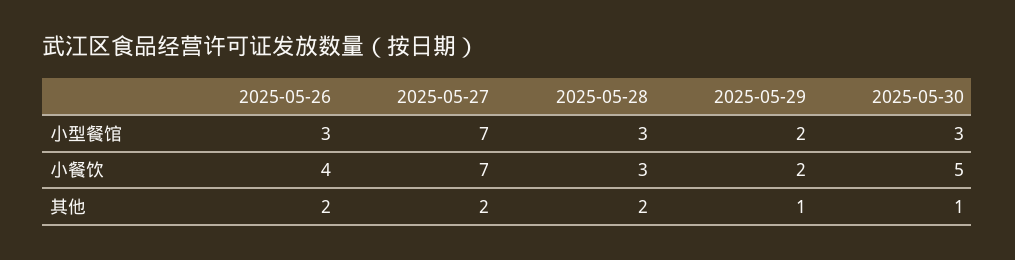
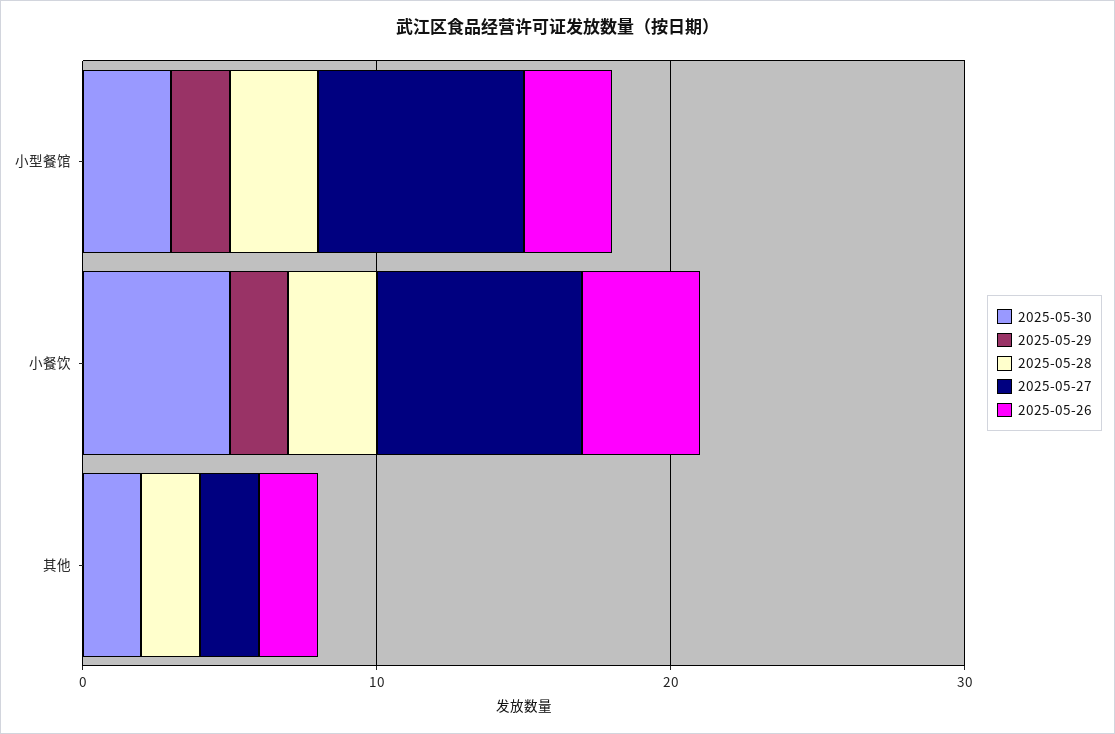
2025-05-29, 其他: 1 -> 0
2025-05-30, 其他: 1 -> 2

